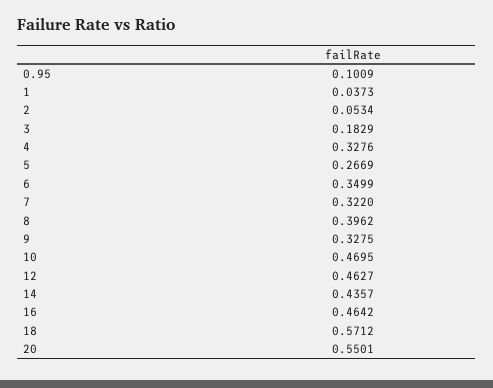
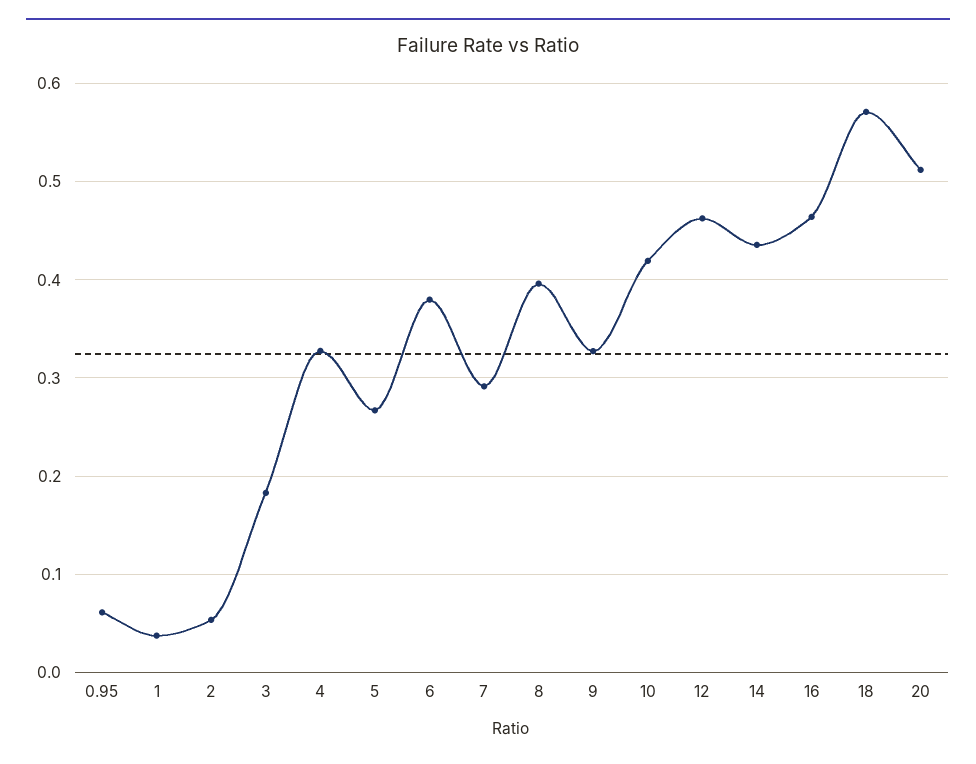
0.95: 0.1009 -> 0.06
6: 0.3499 -> 0.38
7: 0.322 -> 0.29
10: 0.4695 -> 0.42
20: 0.5501 -> 0.51

